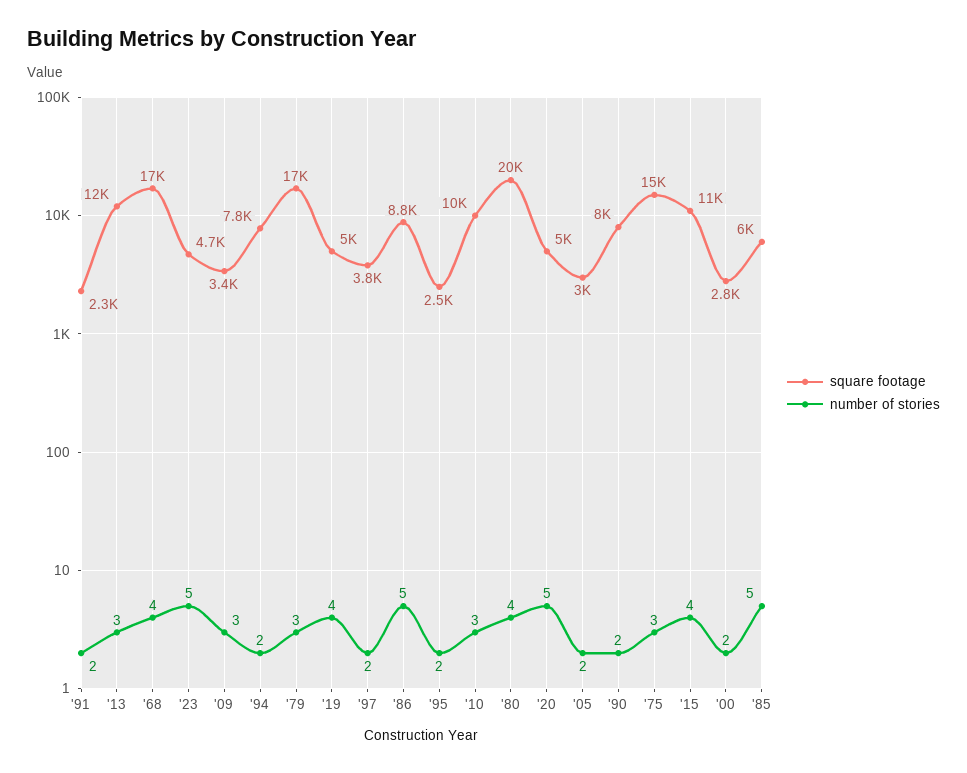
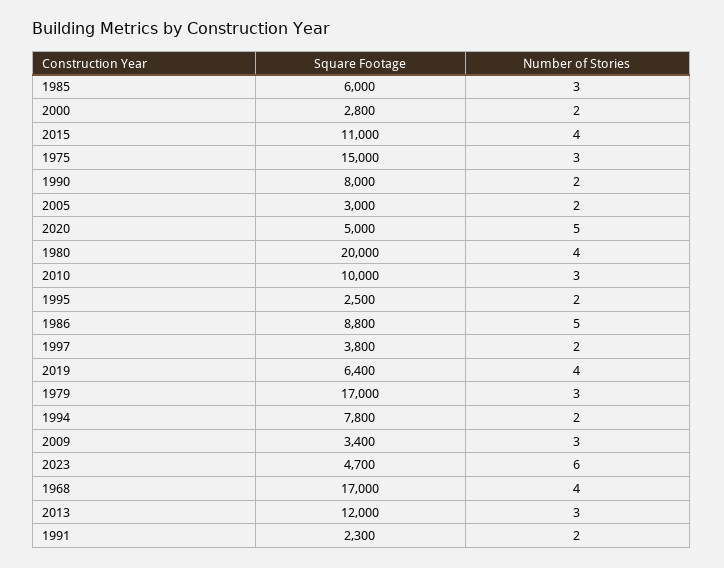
number of stories, '23: 5 -> 6
square footage, '19: 5000 -> 6400
number of stories, '85: 5 -> 3

